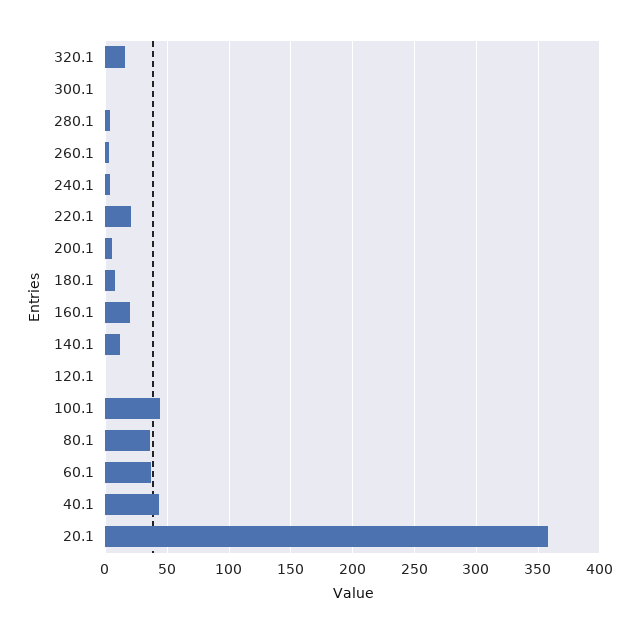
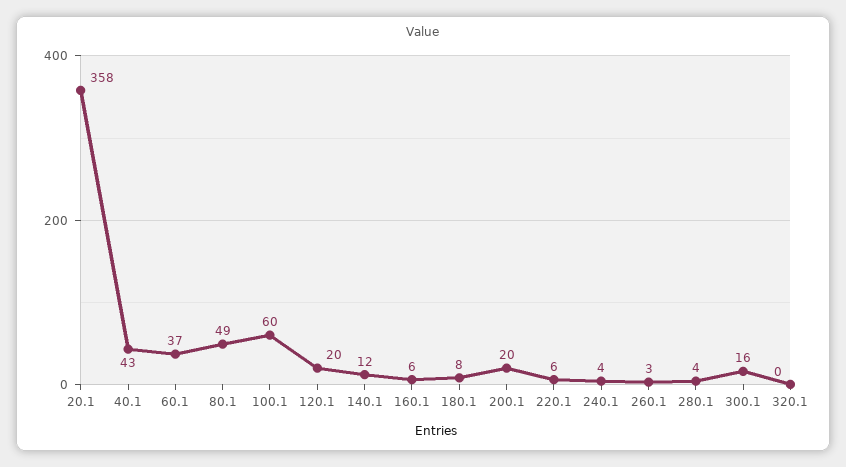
320.1: 15 -> 0
300.1: 0 -> 16
220.1: 20 -> 6
200.1: 5 -> 20
160.1: 20 -> 6
120.1: 0 -> 20
100.1: 45 -> 60
80.1: 35 -> 49

